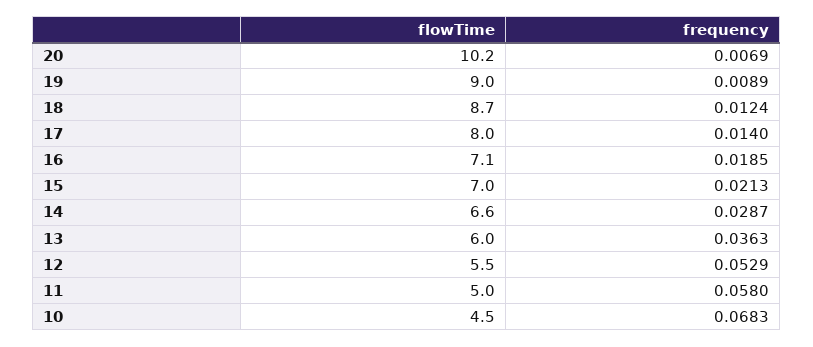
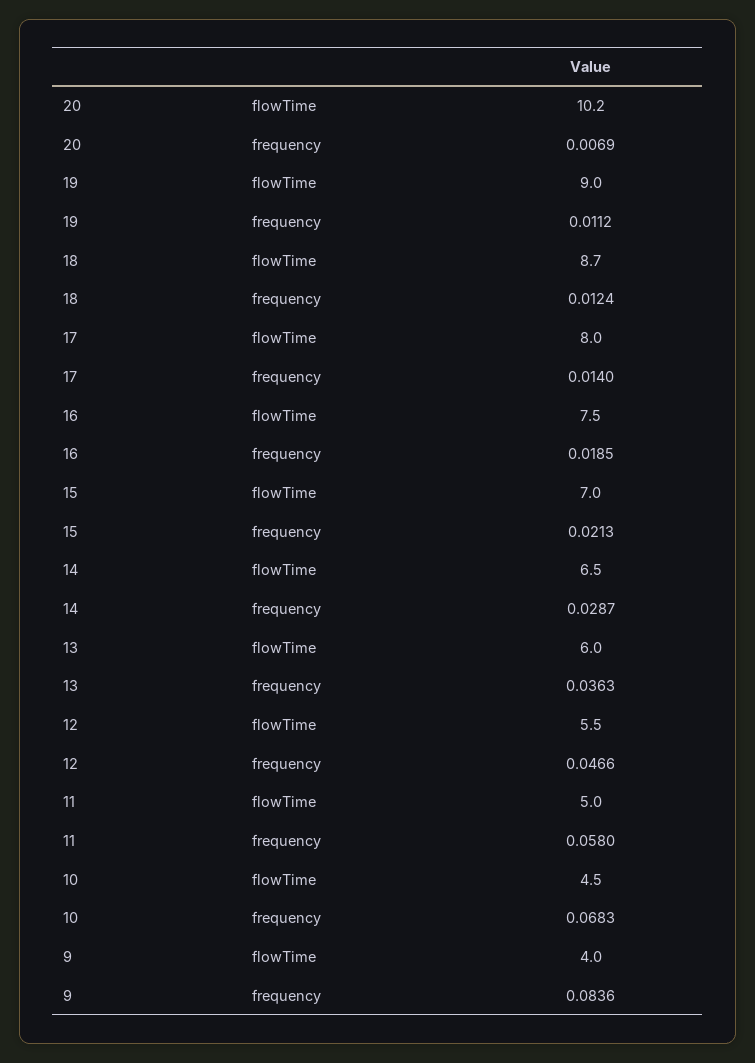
frequency, 19: 0.0089 -> 0.0112
flowTime, 16: 7.1 -> 7.5
flowTime, 14: 6.6 -> 6.5
frequency, 12: 0.0529 -> 0.0466
flowTime, 9: none -> 4
frequency, 9: none -> 0.0836

